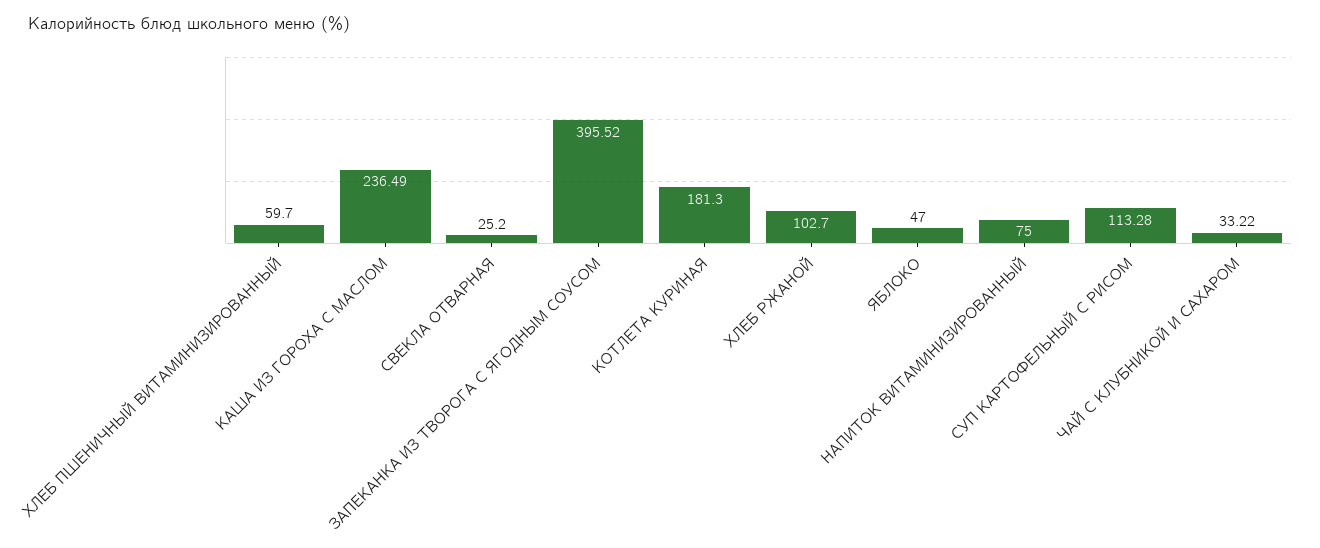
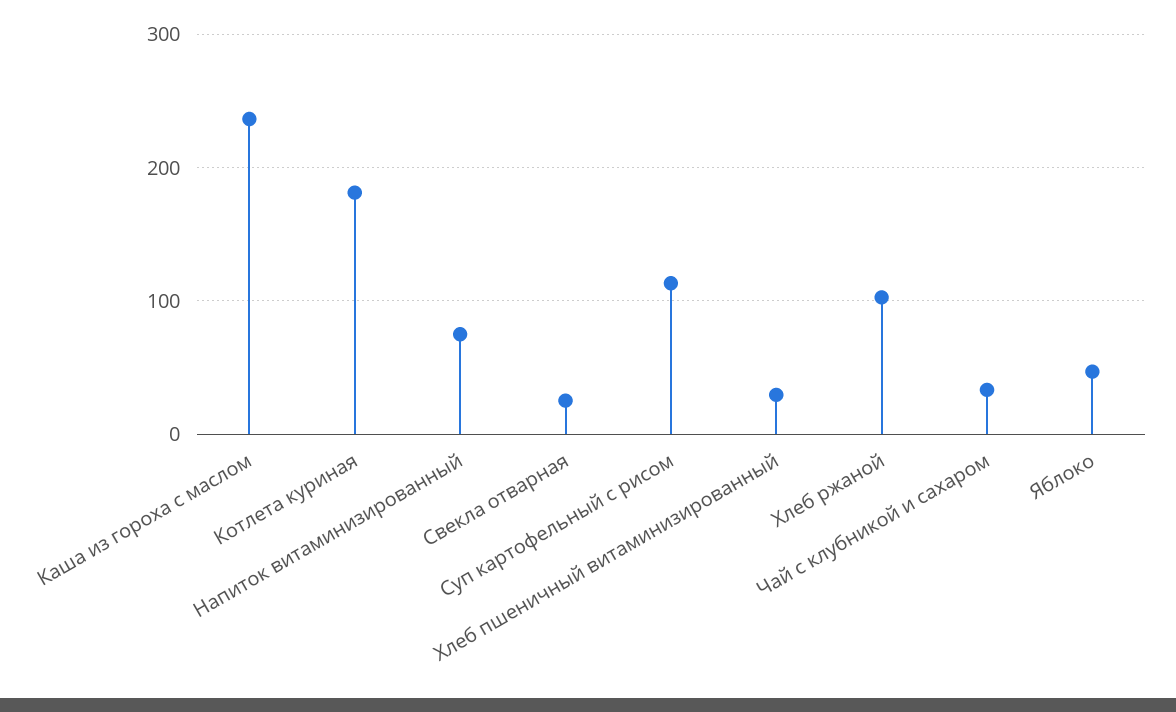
ХЛЕБ ПШЕНИЧНЫЙ ВИТАМИНИЗИРОВАННЫЙ: 59.7 -> 30
ЗАПЕКАНКА ИЗ ТВОРОГА С ЯГОДНЫМ СОУСОМ: 395.52 -> none

